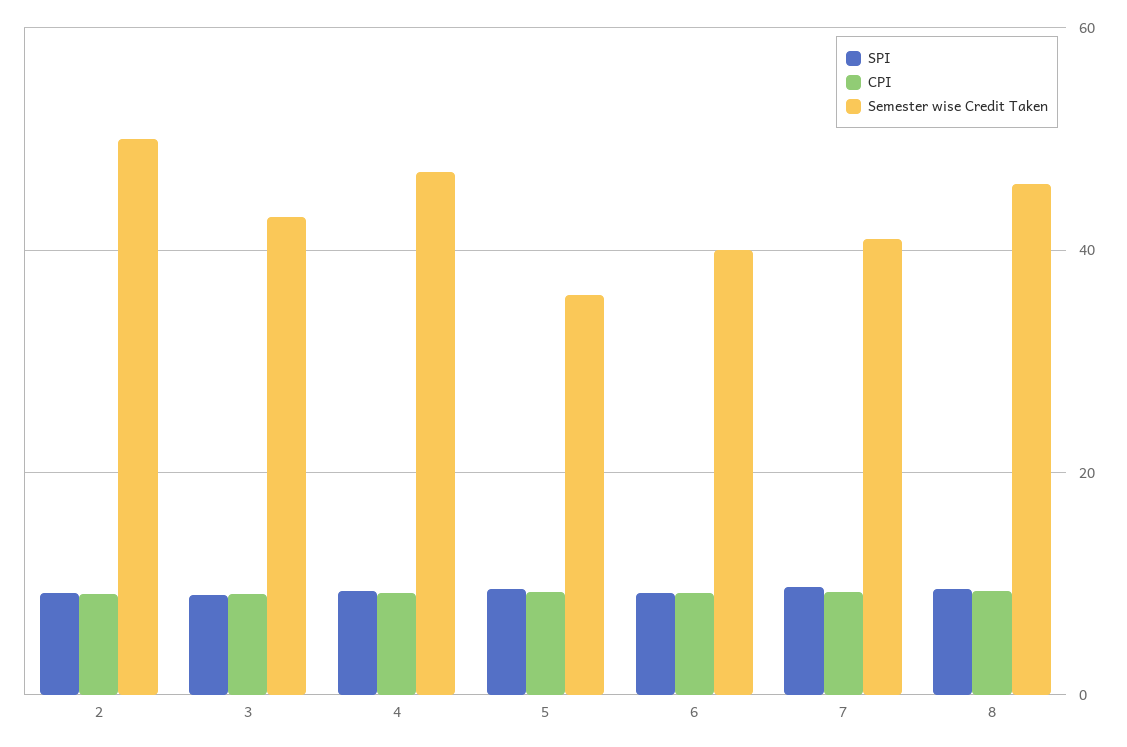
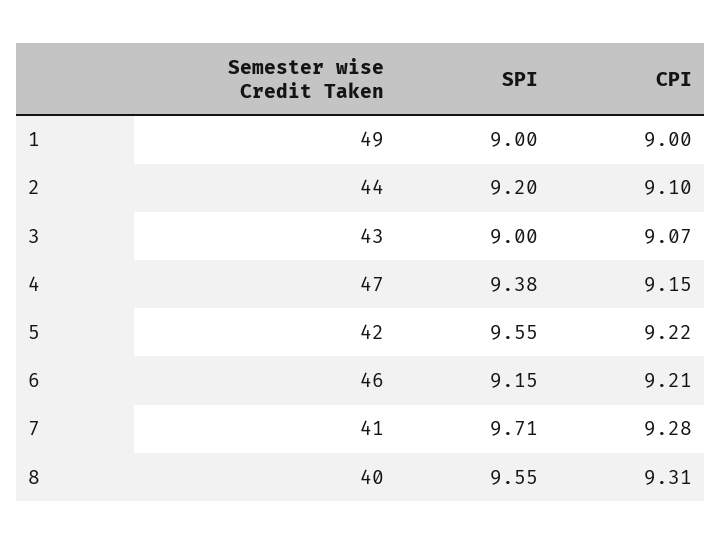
Semester wise Credit Taken, 2: 50 -> 44
Semester wise Credit Taken, 5: 36 -> 42
Semester wise Credit Taken, 6: 40 -> 46
Semester wise Credit Taken, 8: 46 -> 40
Semester wise Credit Taken, 1: none -> 49
SPI, 1: none -> 9
CPI, 1: none -> 9

